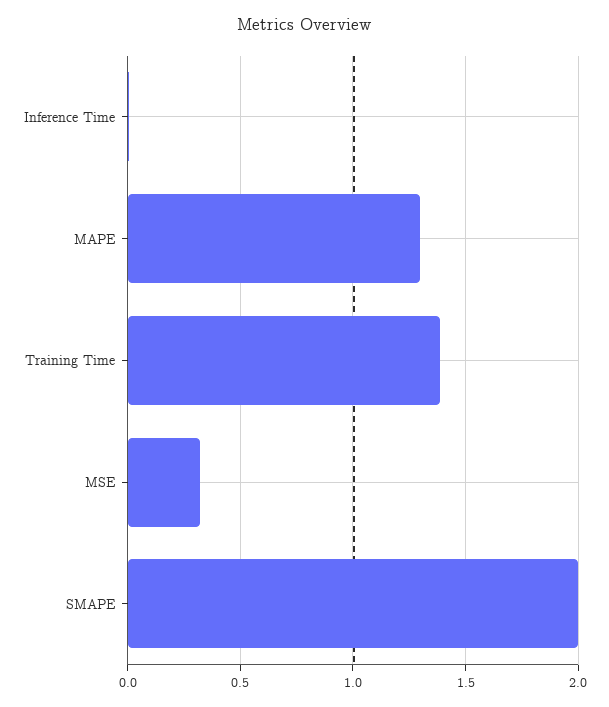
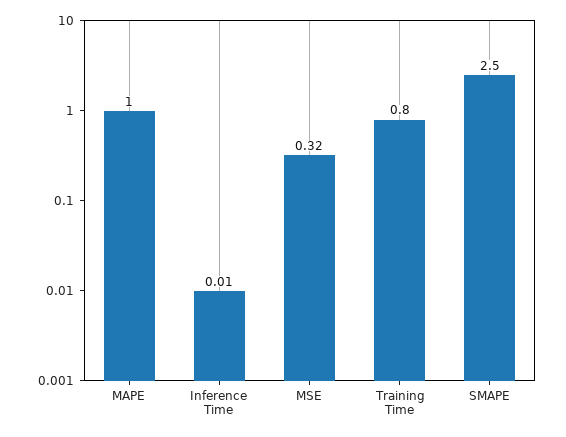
MAPE: 1.3 -> 1
Training Time: 1.4 -> 0.8
SMAPE: 2 -> 2.5

